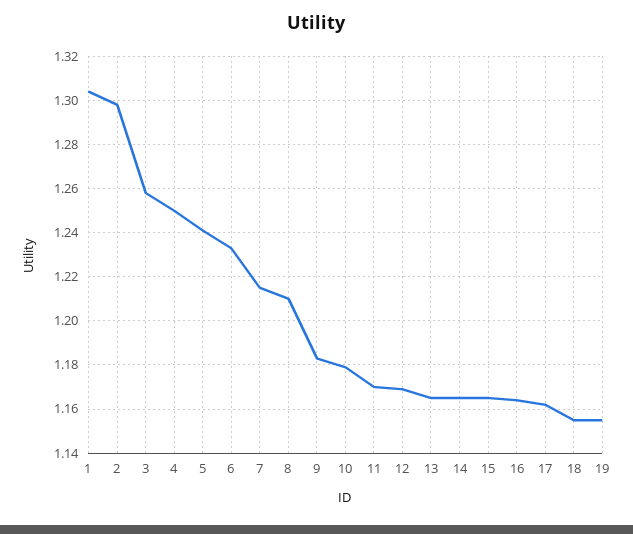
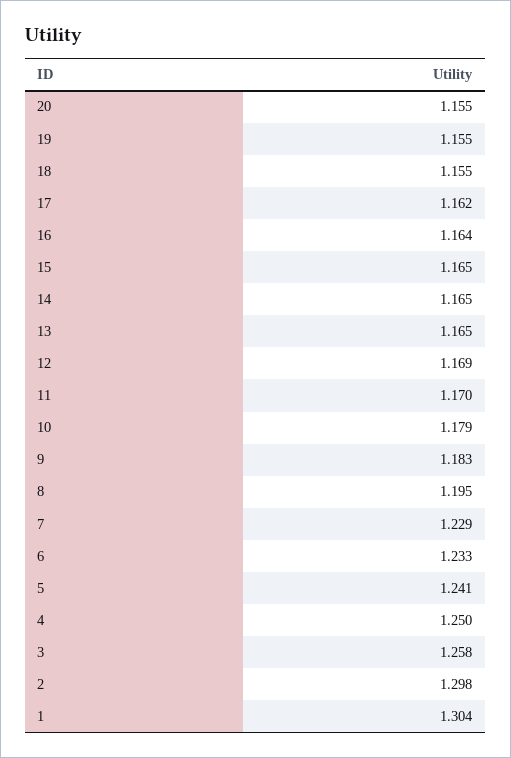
7: 1.215 -> 1.229
8: 1.21 -> 1.195
20: none -> 1.155

